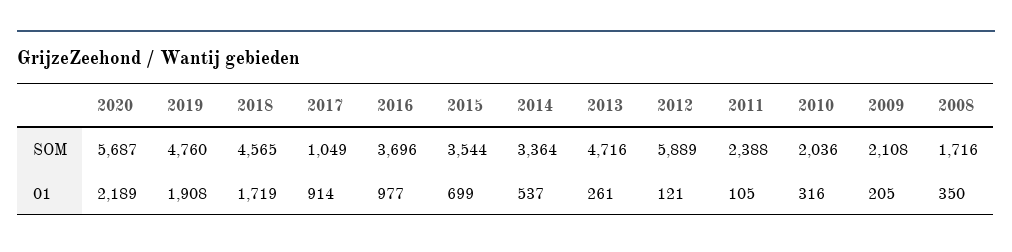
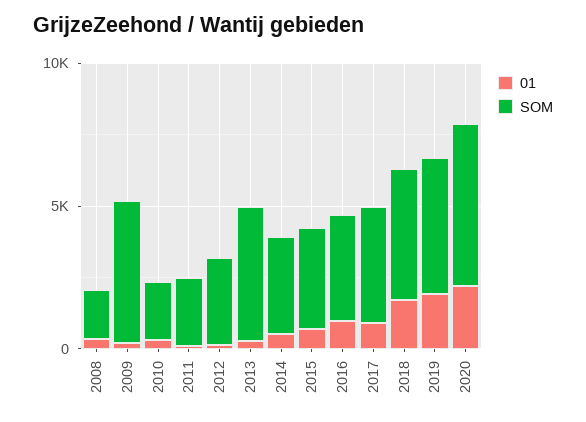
SOM, 2017: 1049 -> 4000
SOM, 2012: 5889 -> 3000
SOM, 2009: 2108 -> 5000

